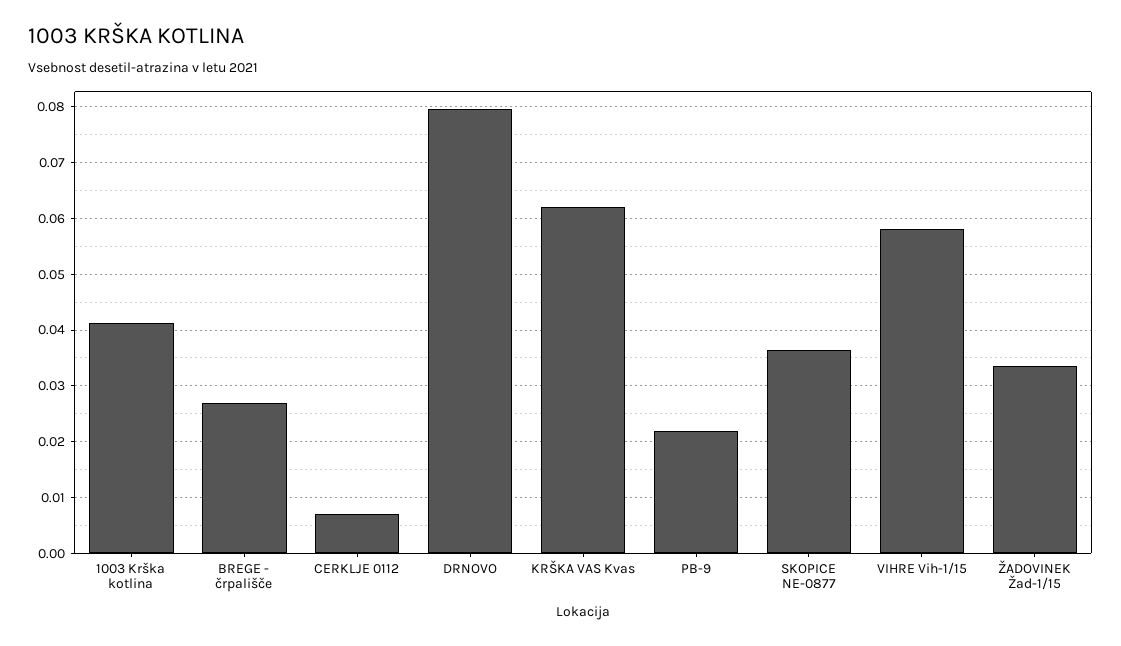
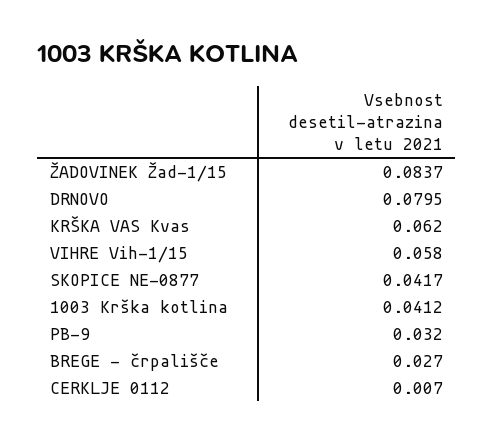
PB-9: 0.022 -> 0.032
SKOPICE NE-0877: 0.036 -> 0.0417
ŽADOVINEK Žad-1/15: 0.034 -> 0.0837

